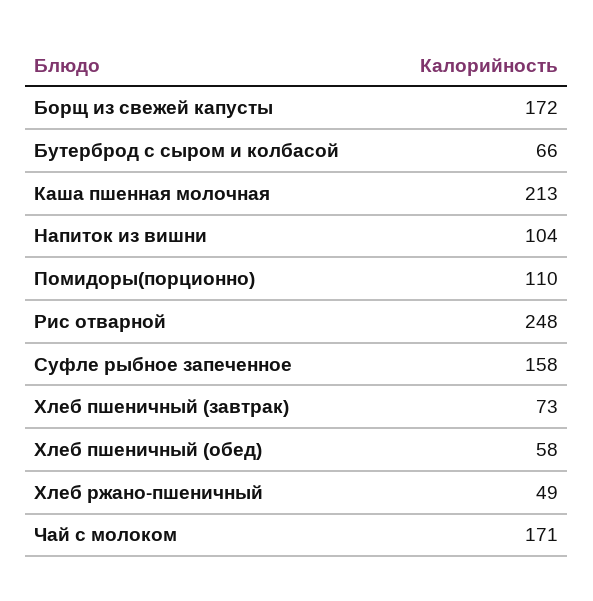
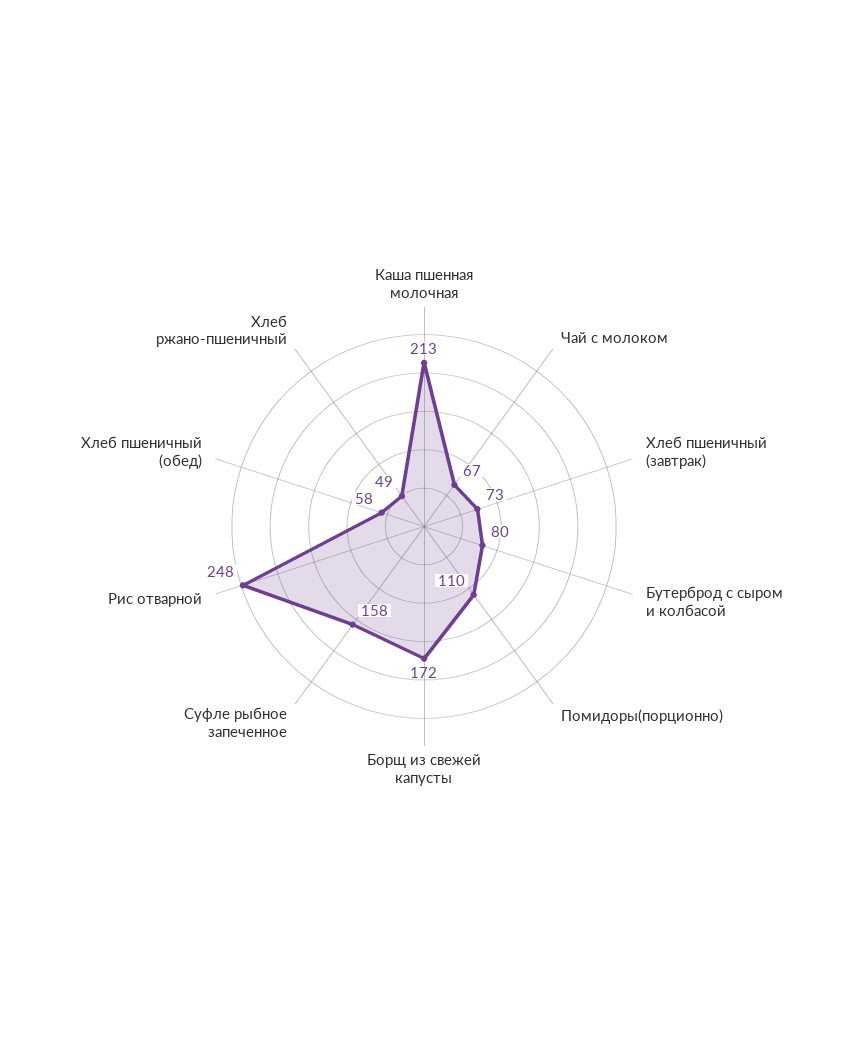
Бутерброд с сыром и колбасой: 66 -> 80
Напиток из вишни: 104 -> none
Чай с молоком: 171 -> 67

